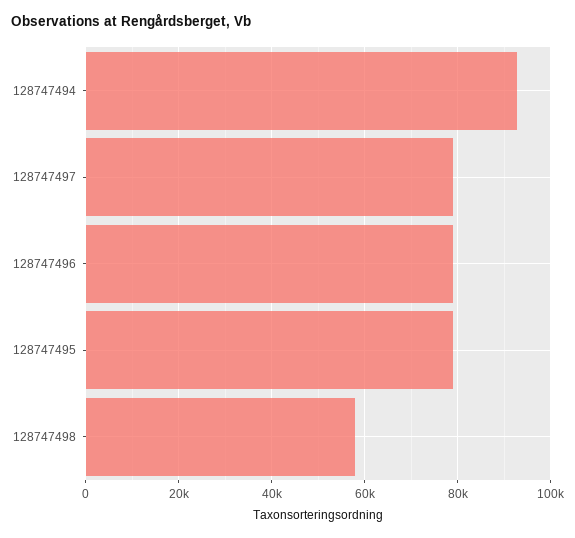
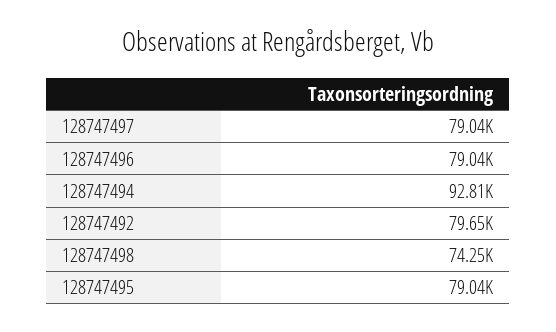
128747498: 58000 -> 74250
128747492: none -> 79650

